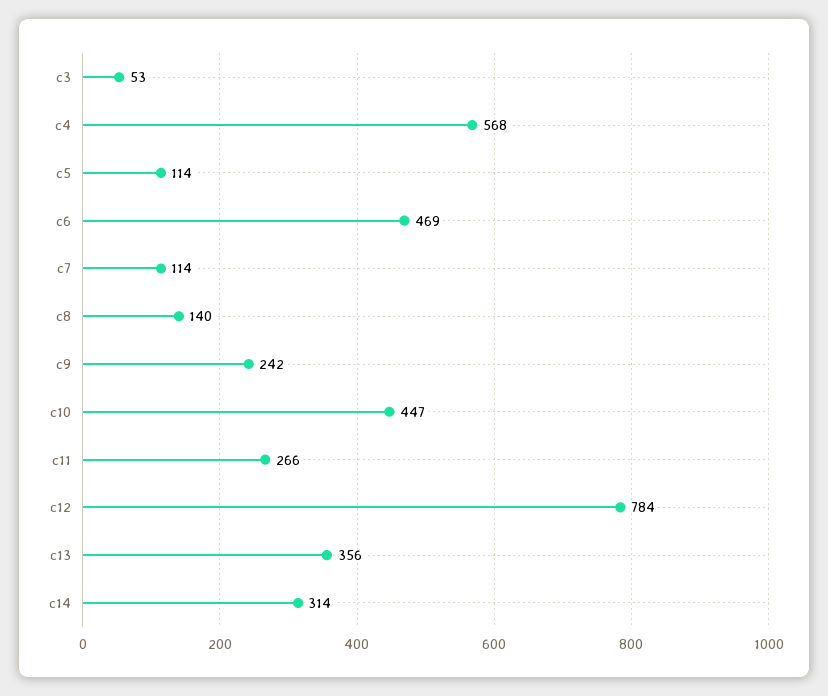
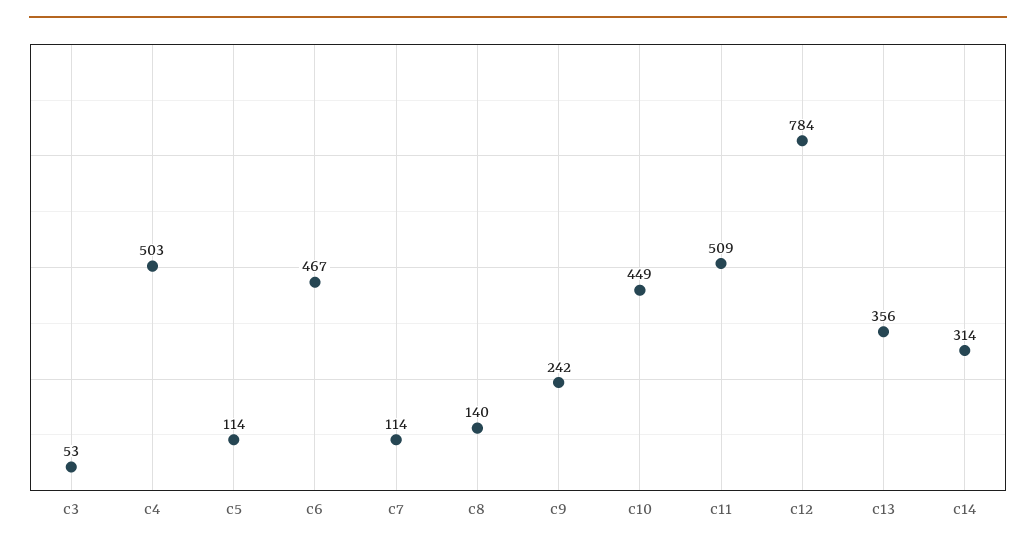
c4: 568 -> 503
c6: 469 -> 467
c10: 447 -> 449
c11: 266 -> 509

